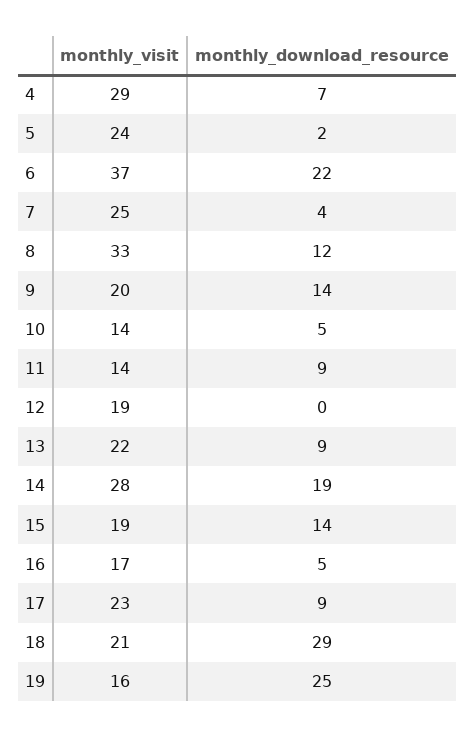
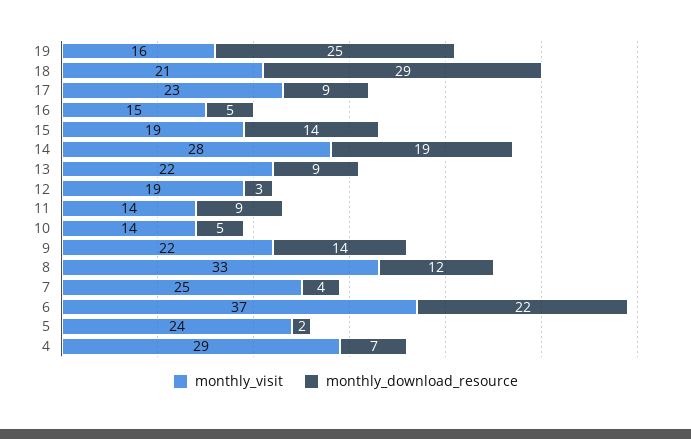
monthly_visit, 9: 20 -> 22
monthly_download_resource, 12: 0 -> 3
monthly_visit, 16: 17 -> 15

